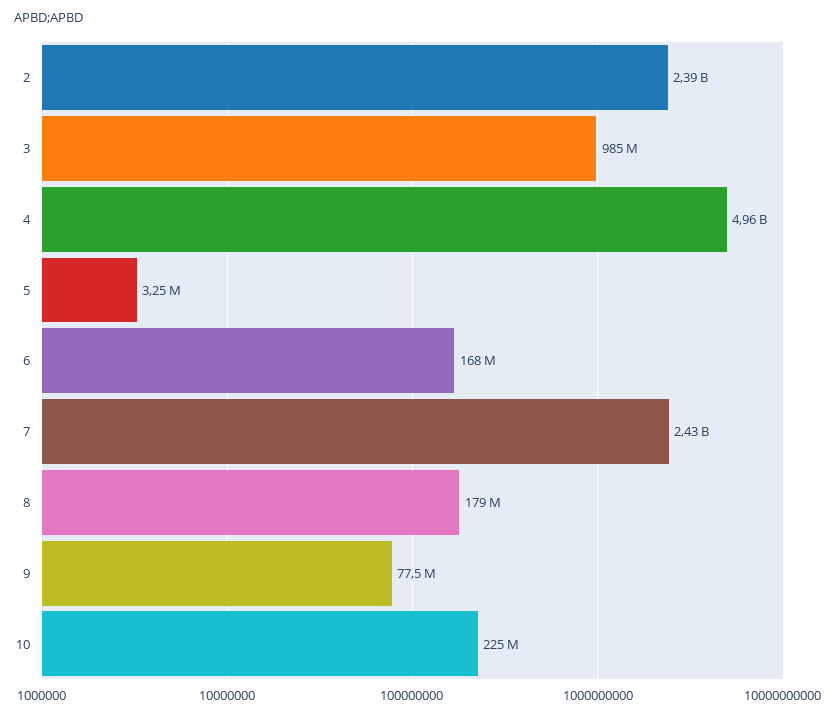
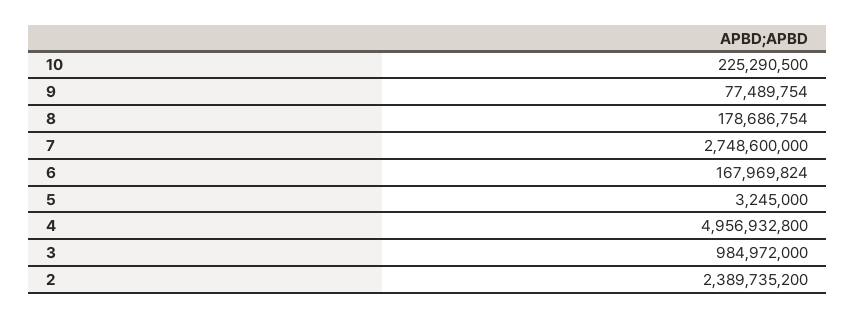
7: 2430000000 -> 2748600000

